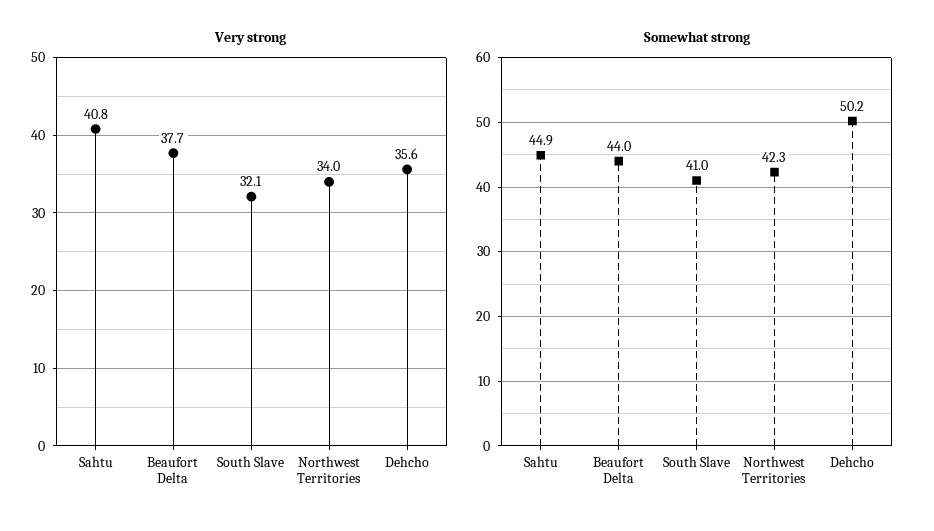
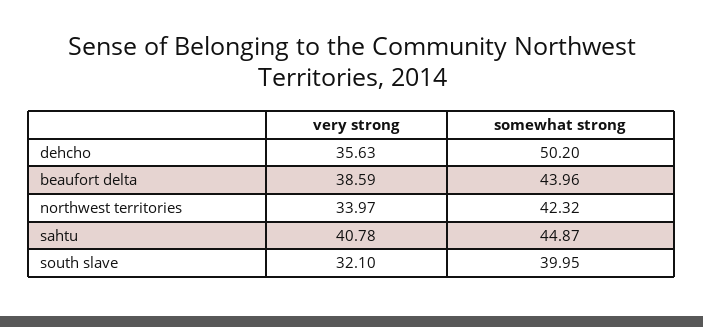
Very strong, Beaufort Delta: 37.7 -> 38.59
Somewhat strong, South Slave: 41 -> 39.95

